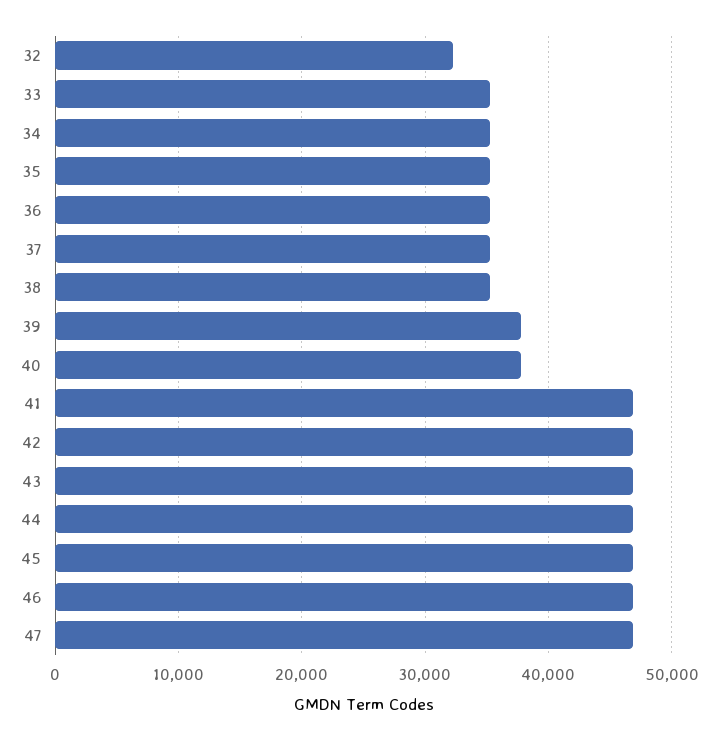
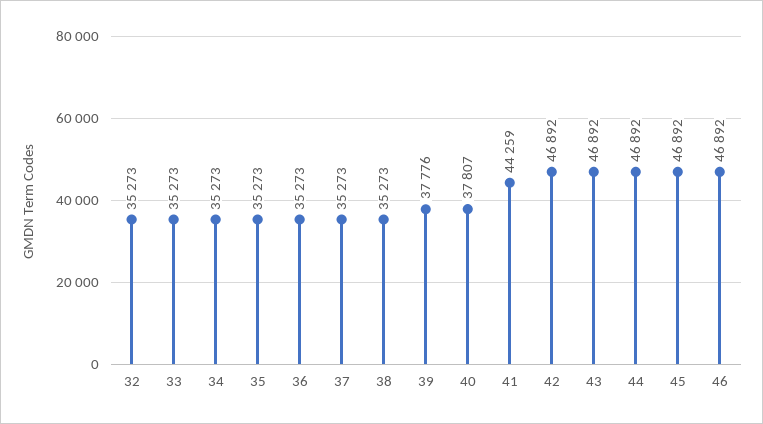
32: 32000 -> 35273
41: 47000 -> 44259
47: 47000 -> none

